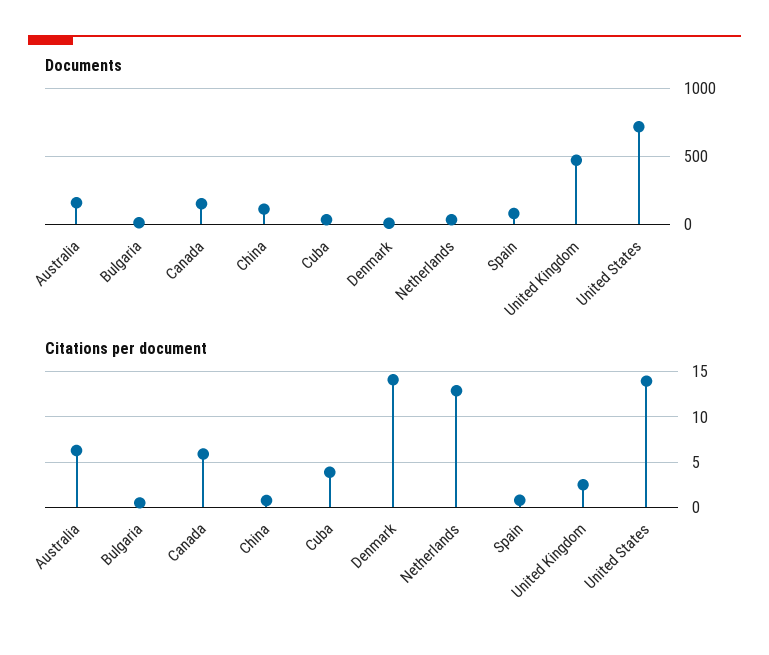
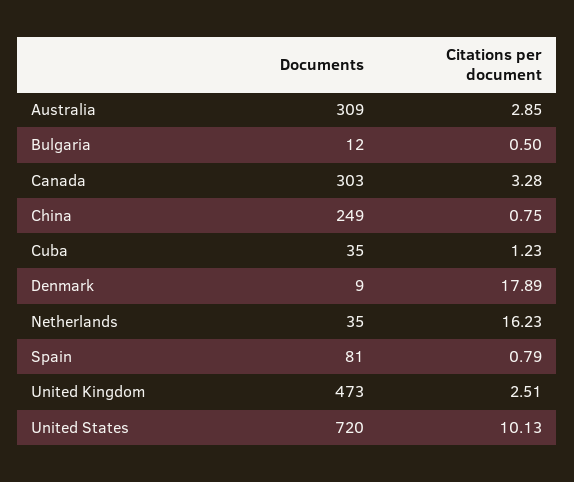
Documents, Australia: 150 -> 309
Documents, Canada: 150 -> 303
Documents, China: 100 -> 249
Citations per document, Australia: 6 -> 2.85
Citations per document, Canada: 6 -> 3.28
Citations per document, Cuba: 4 -> 1.23
Citations per document, Denmark: 14 -> 17.89
Citations per document, Netherlands: 13 -> 16.23
Citations per document, United States: 14 -> 10.13

